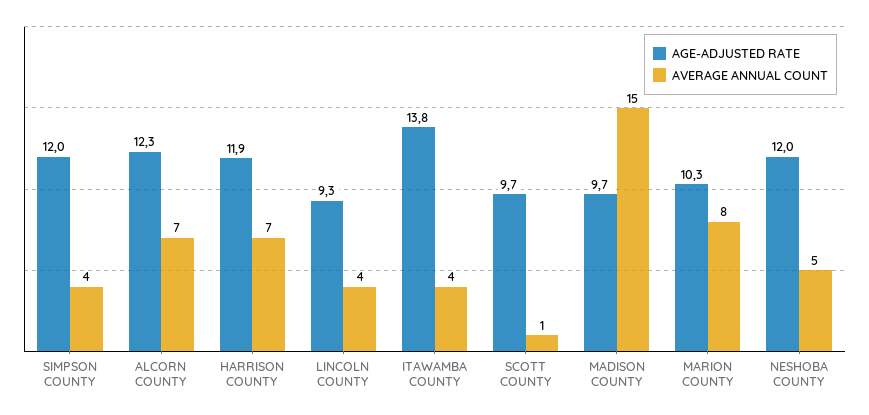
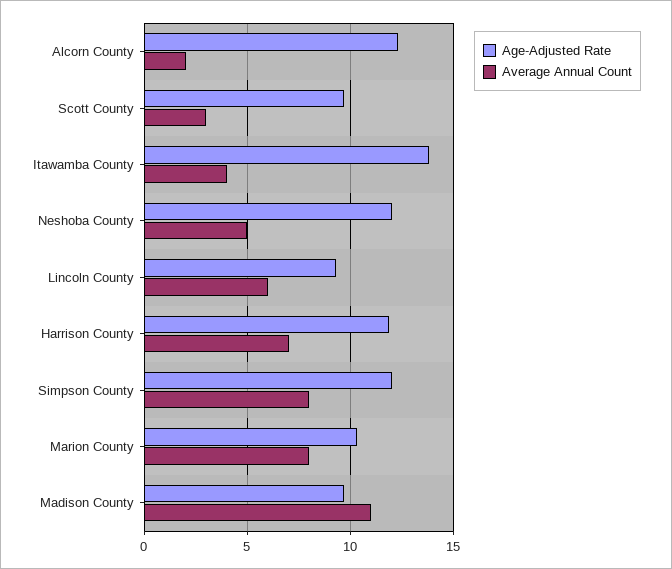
AVERAGE ANNUAL COUNT, SIMPSON COUNTY: 4 -> 8
AVERAGE ANNUAL COUNT, ALCORN COUNTY: 7 -> 2
AVERAGE ANNUAL COUNT, LINCOLN COUNTY: 4 -> 6
AVERAGE ANNUAL COUNT, SCOTT COUNTY: 1 -> 3
AVERAGE ANNUAL COUNT, MADISON COUNTY: 15 -> 11

